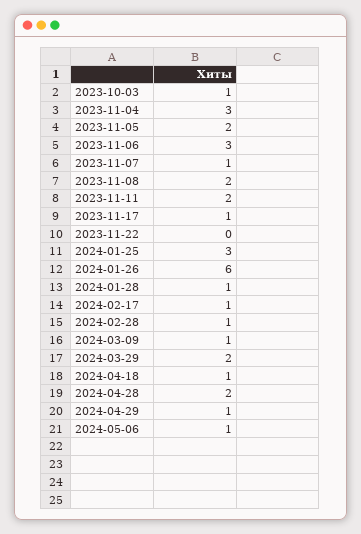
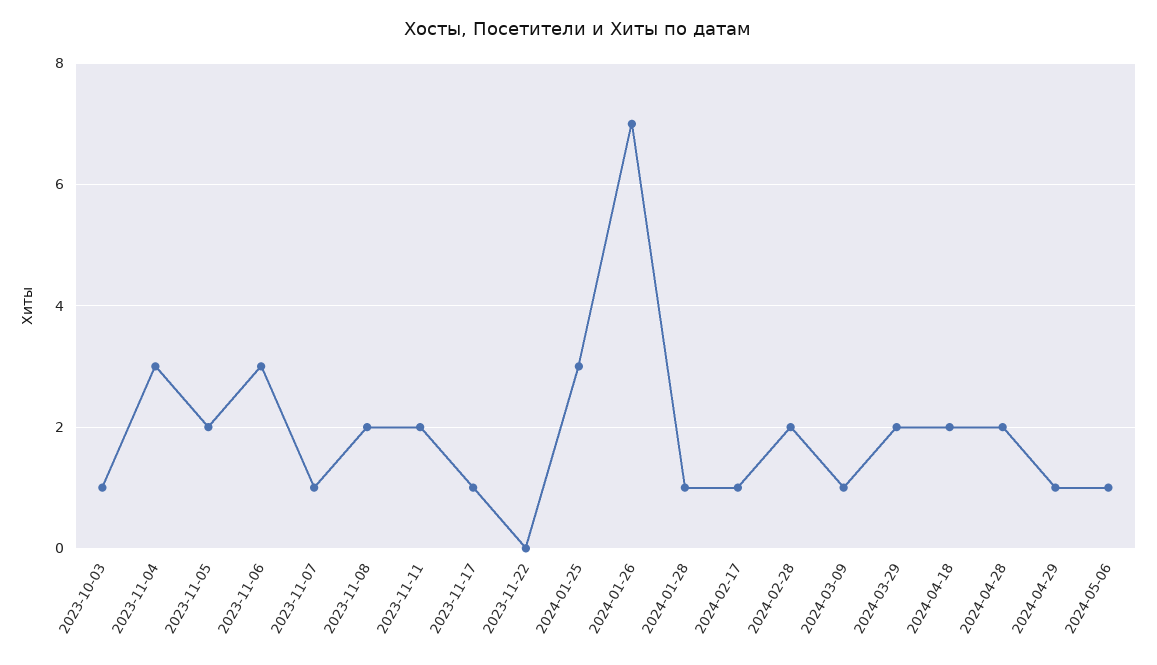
2024-01-26: 6 -> 7
2024-02-28: 1 -> 2
2024-04-18: 1 -> 2

